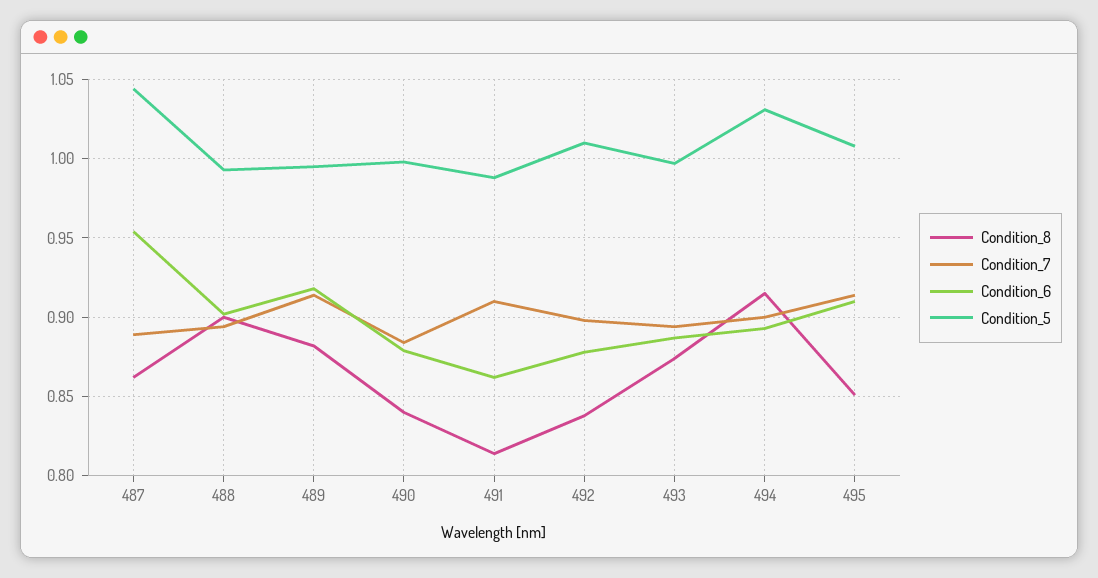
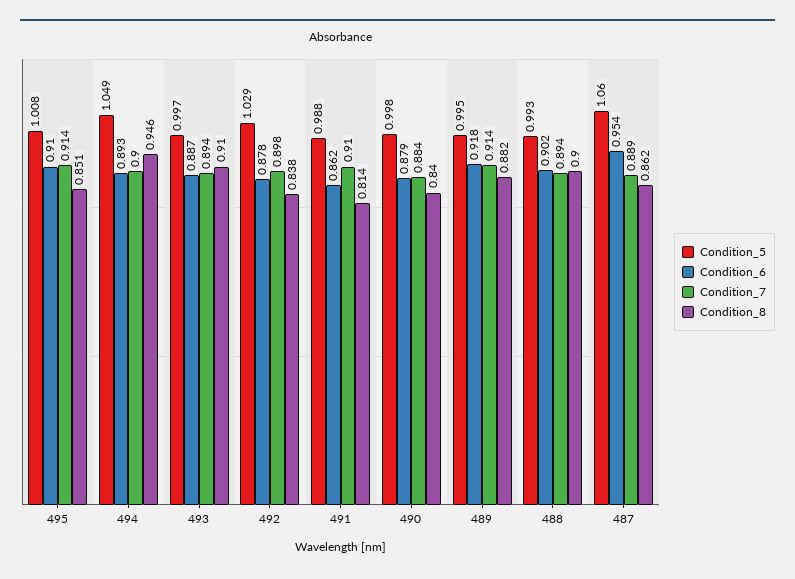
Condition_5, 487: 1.045 -> 1.06
Condition_5, 492: 1.01 -> 1.029
Condition_8, 493: 0.875 -> 0.91
Condition_8, 494: 0.915 -> 0.946
Condition_5, 494: 1.03 -> 1.049

